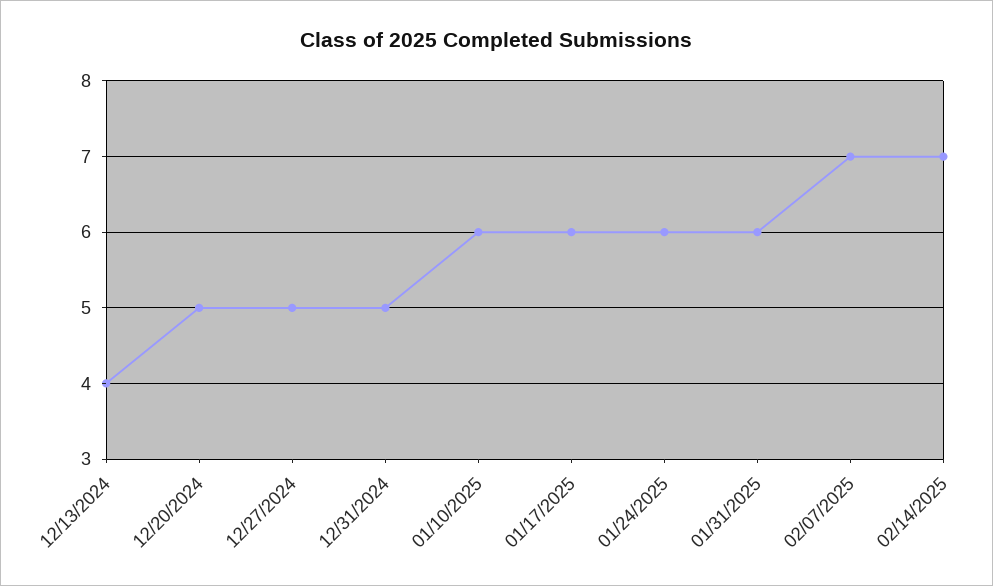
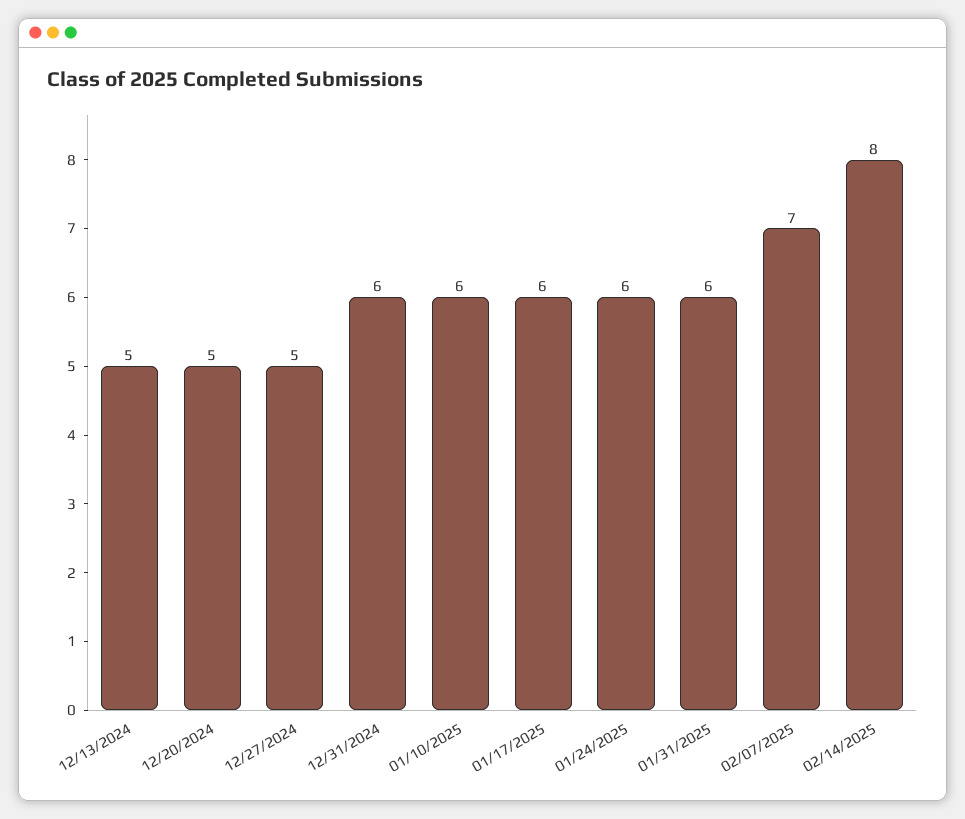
12/13/2024: 4 -> 5
12/31/2024: 5 -> 6
02/14/2025: 7 -> 8

